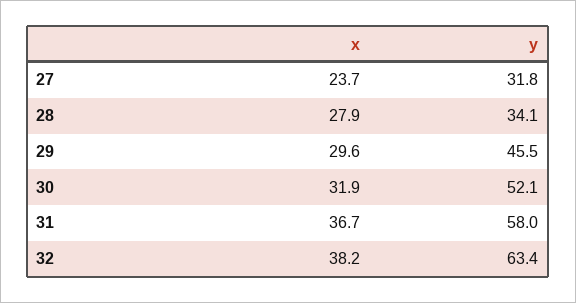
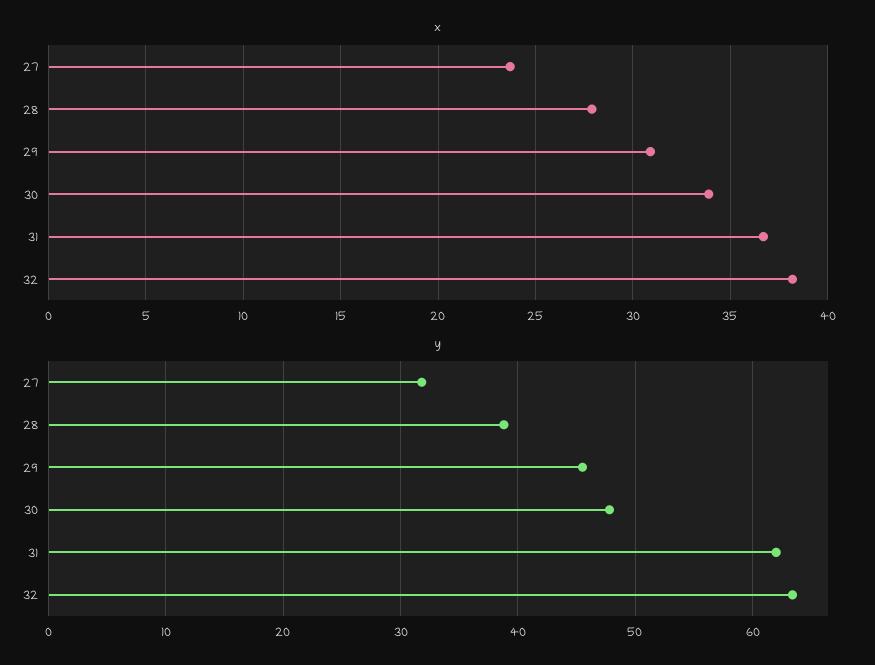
y, 28: 34.1 -> 39
x, 29: 29.6 -> 31
x, 30: 31.9 -> 34
y, 30: 52.1 -> 48
y, 31: 58 -> 62

